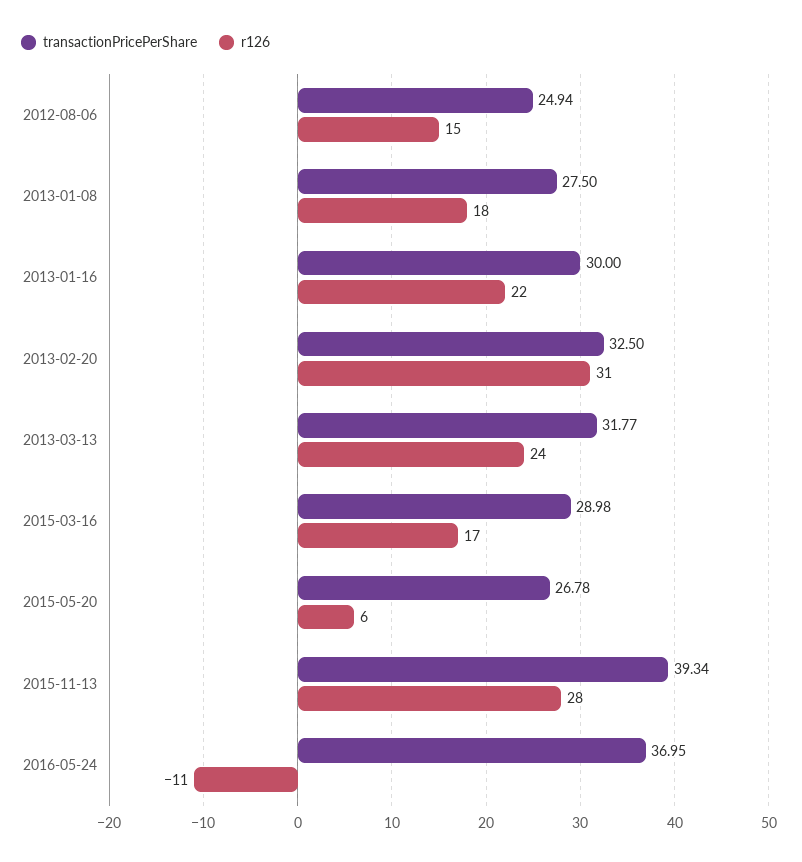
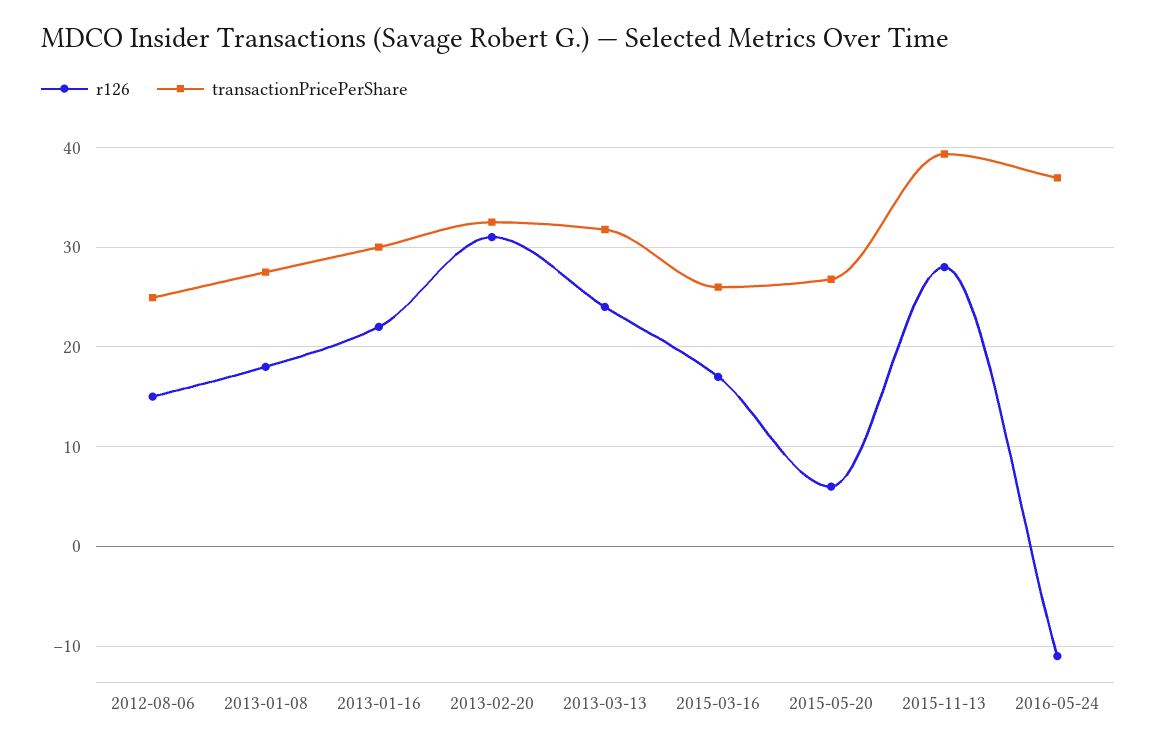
transactionPricePerShare, 2015-03-16: 28.98 -> 26

